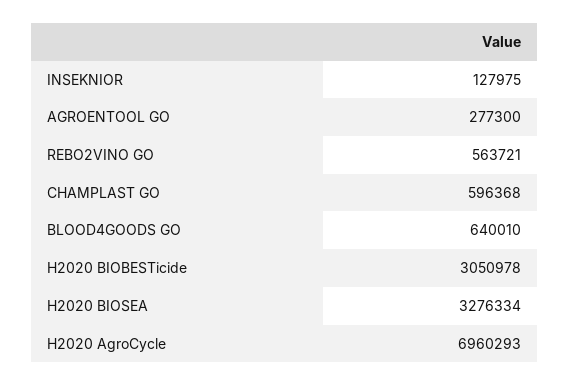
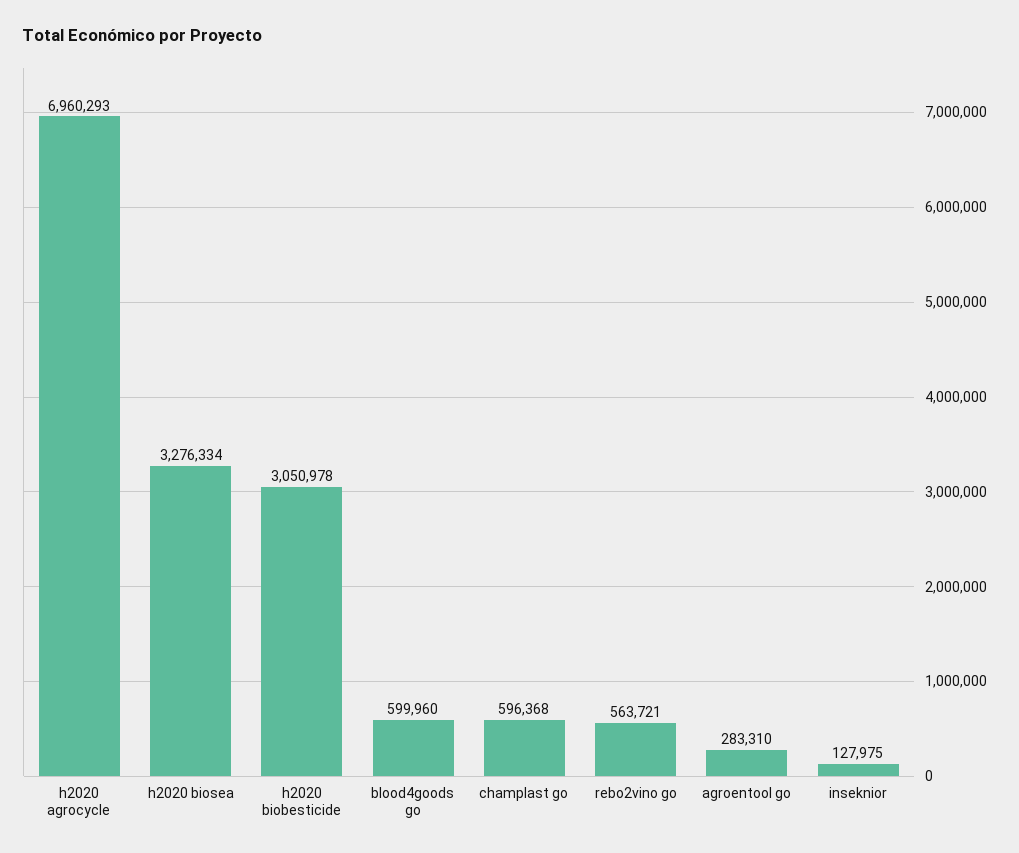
AGROENTOOL GO: 277300 -> 283310
BLOOD4GOODS GO: 640010 -> 599960

